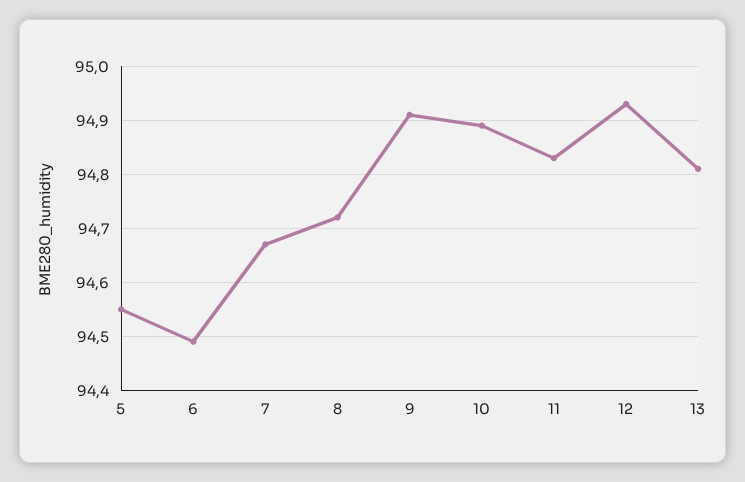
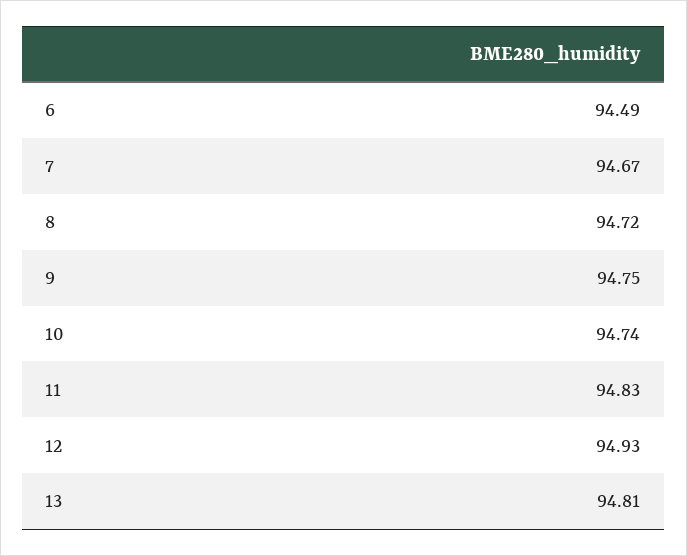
5: 94.55 -> none
9: 94.9 -> 94.75
10: 94.9 -> 94.74

